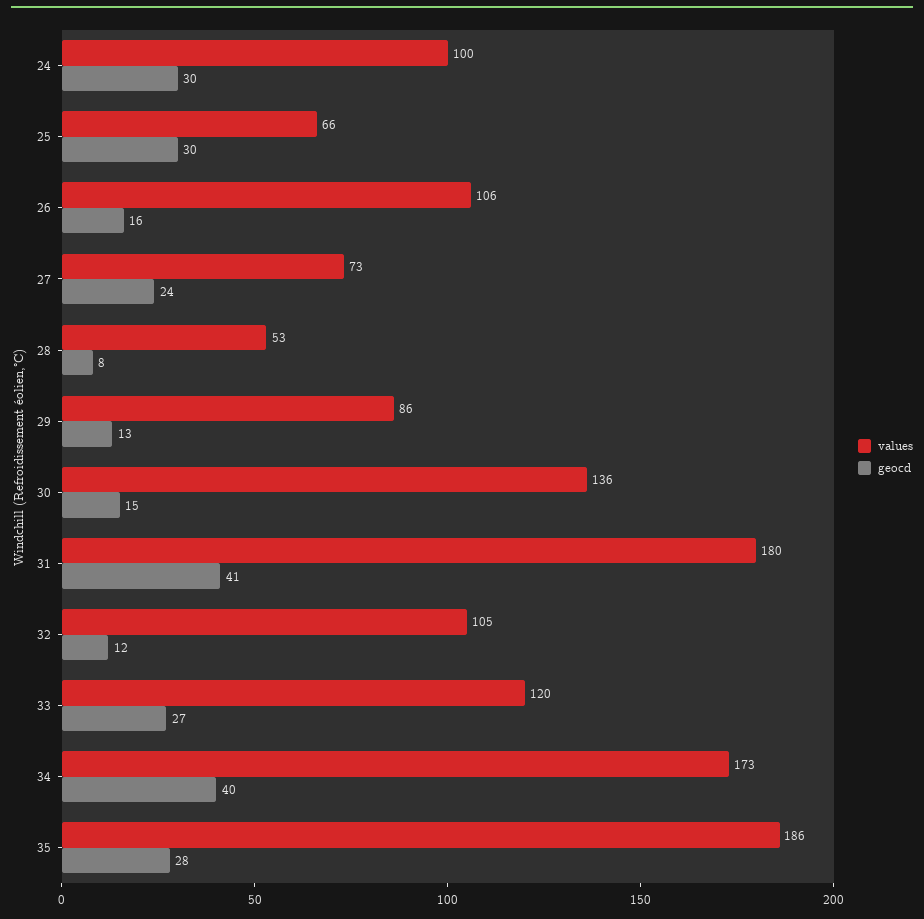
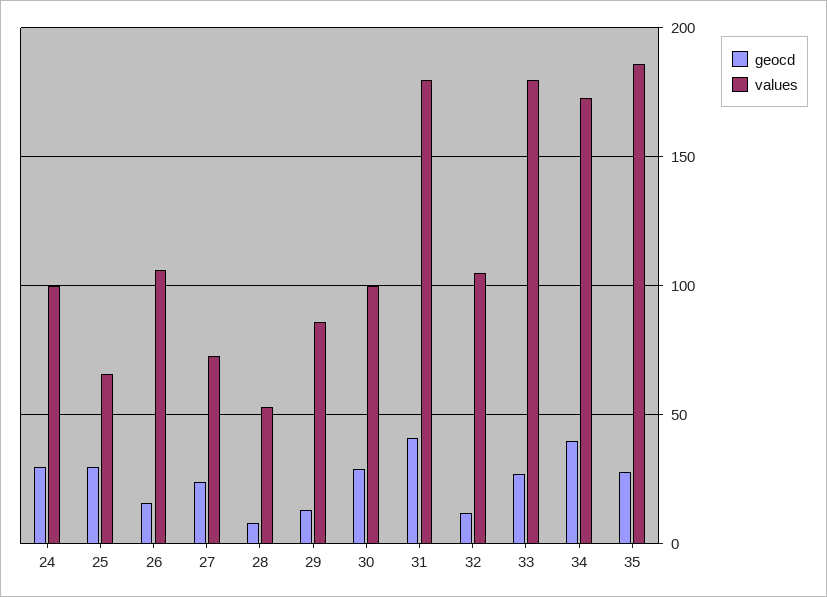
values, 30: 136 -> 100
geocd, 30: 15 -> 30
values, 33: 120 -> 180

